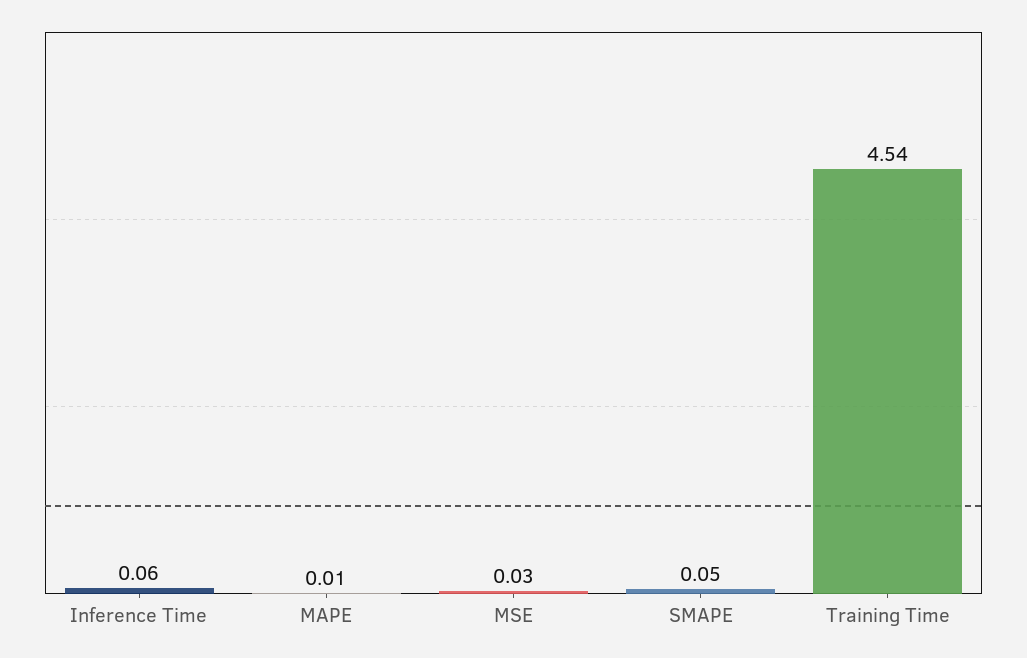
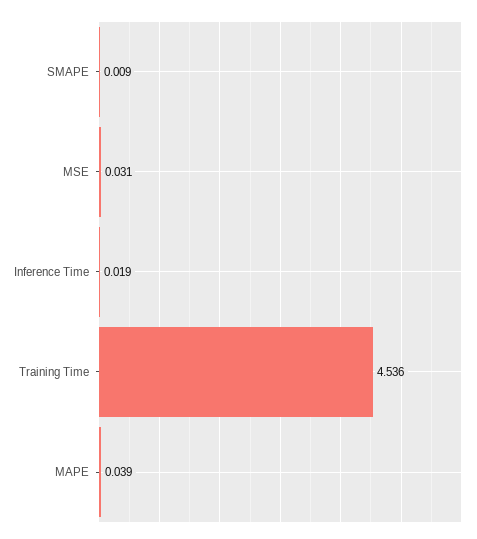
Inference Time: 0.06 -> 0.019
MAPE: 0.01 -> 0.039
SMAPE: 0.05 -> 0.009

